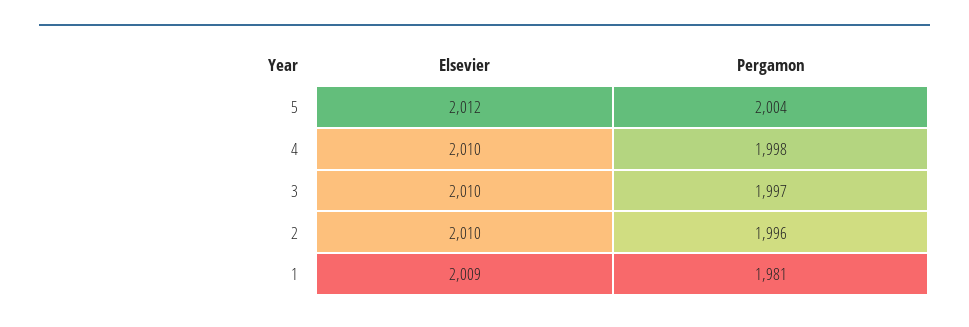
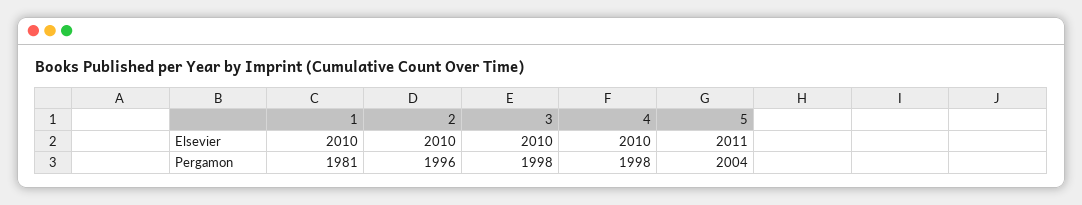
Elsevier, 5: 2012 -> 2011
Pergamon, 3: 1997 -> 1998
Elsevier, 1: 2009 -> 2010

